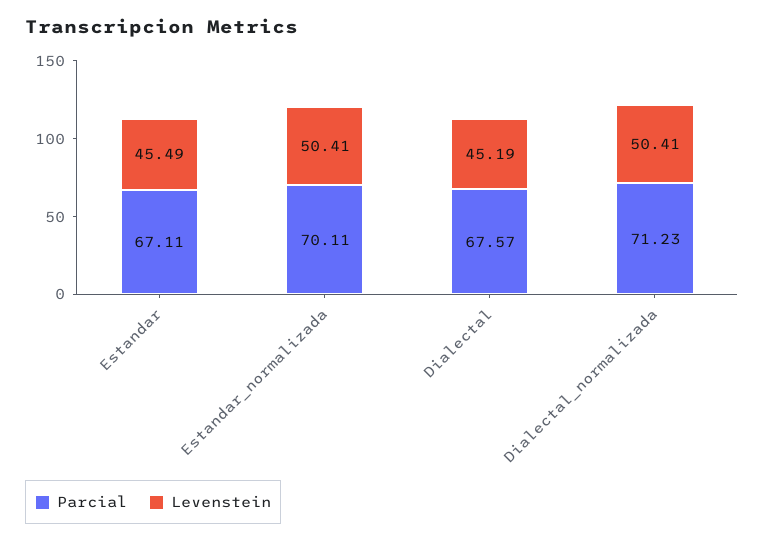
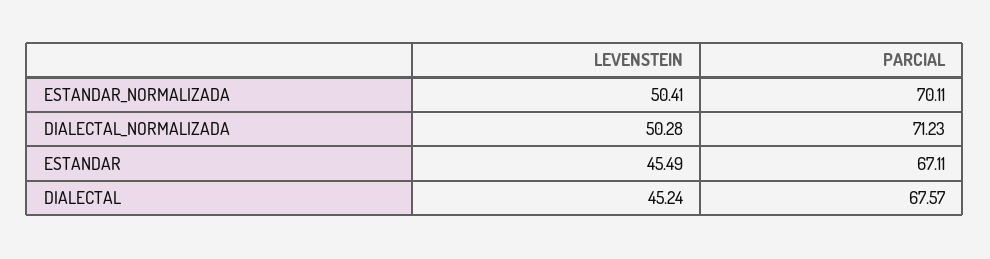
Levenstein, Dialectal: 45.19 -> 45.24
Levenstein, Dialectal_normalizada: 50.41 -> 50.28

